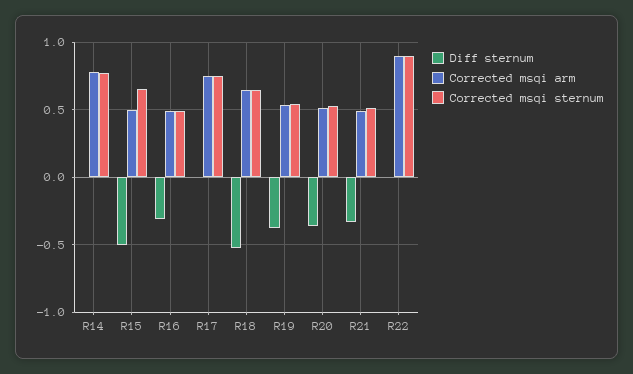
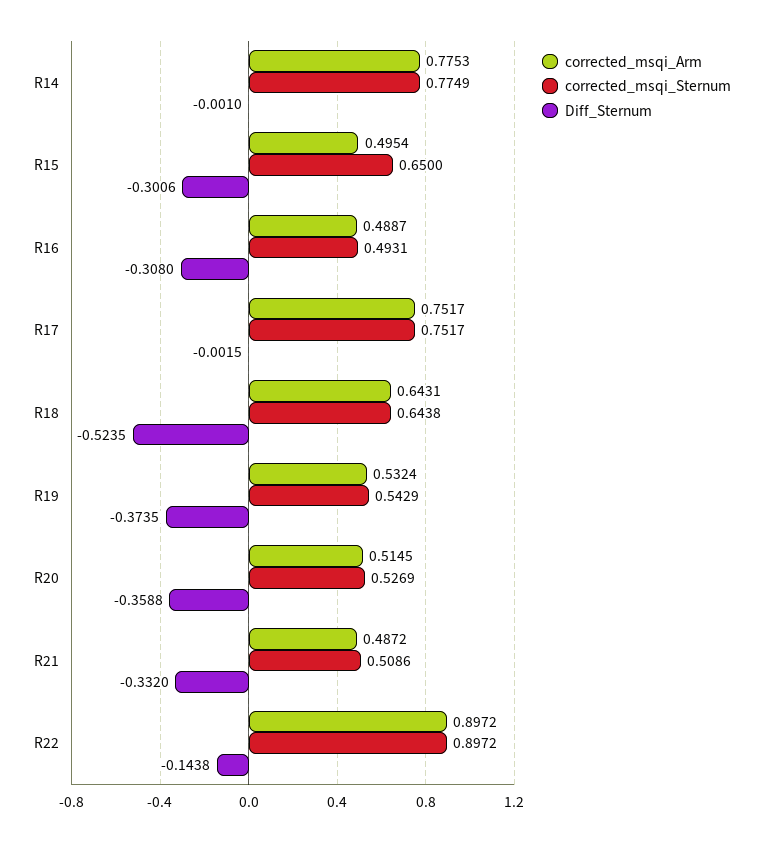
Diff sternum, R15: -0.5 -> -0.3006
Diff sternum, R22: 0 -> -0.1438

